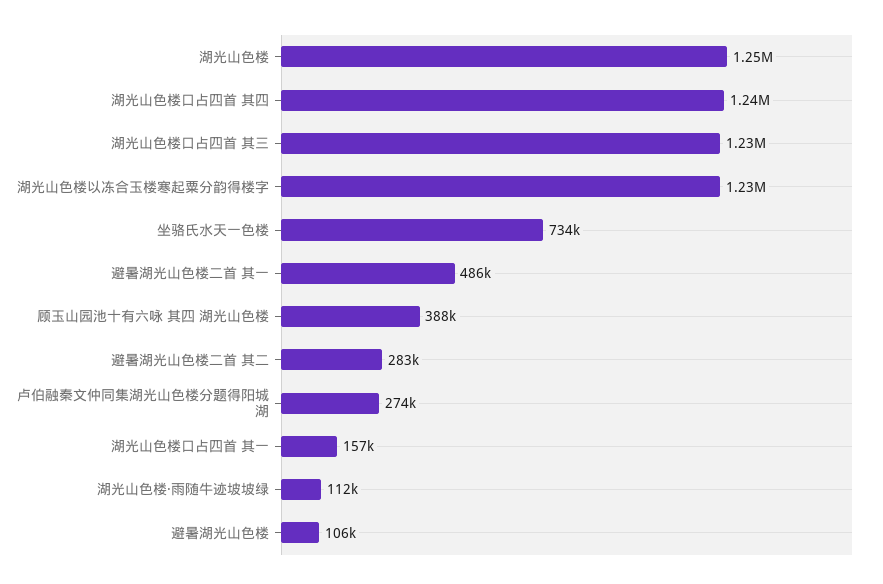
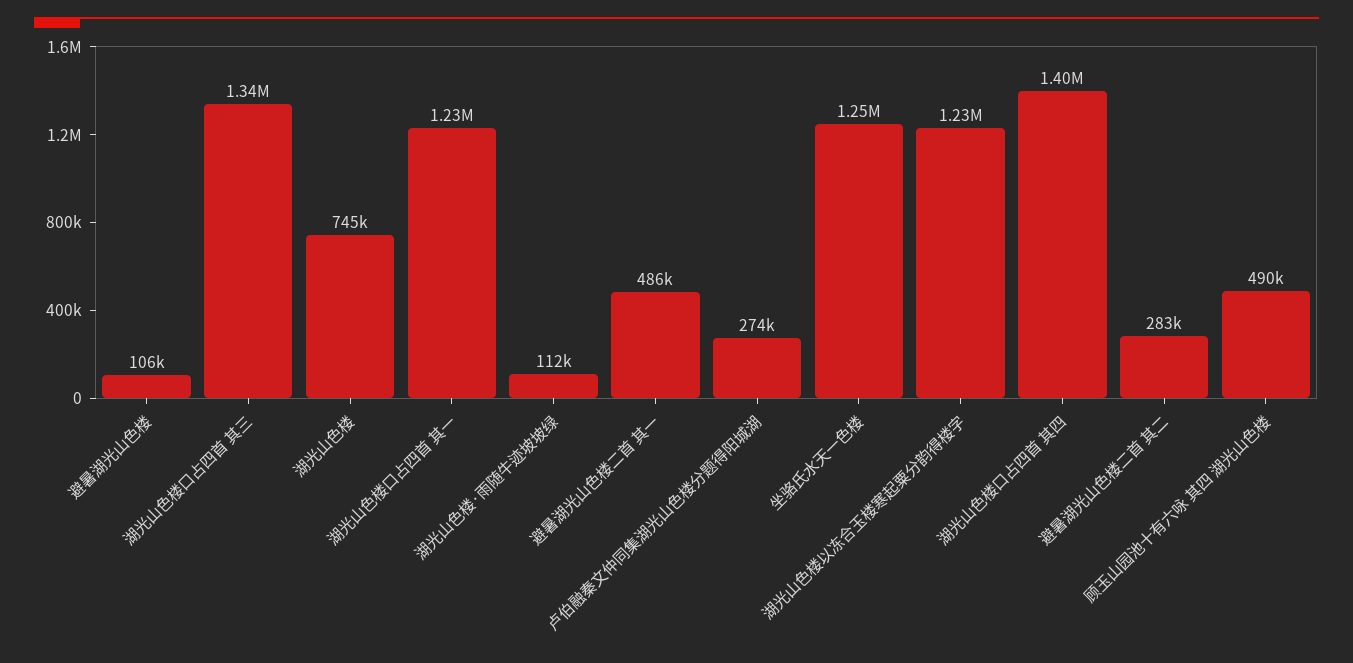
湖光山色楼: 1250000 -> 745000
湖光山色楼口占四首 其四: 1240000 -> 1400000
湖光山色楼口占四首 其三: 1230000 -> 1340000
坐骆氏水天一色楼: 734000 -> 1250000
顾玉山园池十有六咏 其四 湖光山色楼: 388000 -> 490000
湖光山色楼口占四首 其一: 157000 -> 1230000

